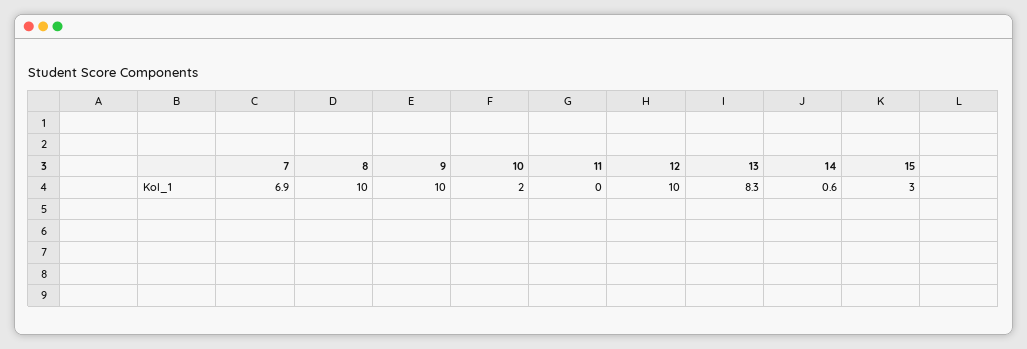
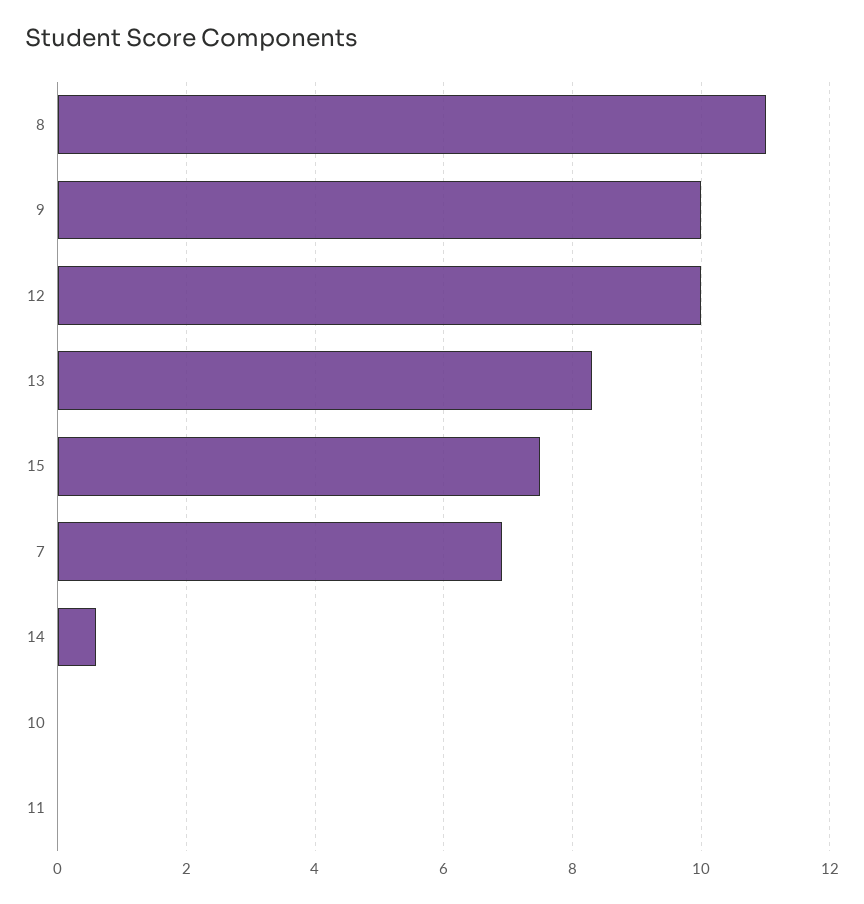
8: 10 -> 11
10: 2 -> 0
15: 3 -> 7.5

